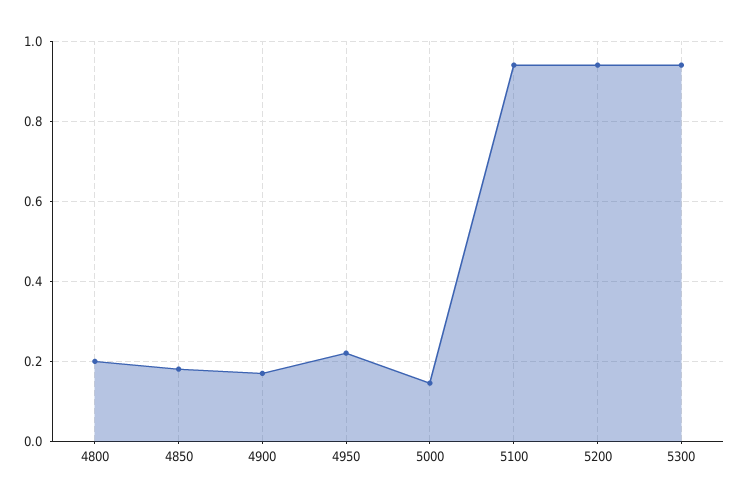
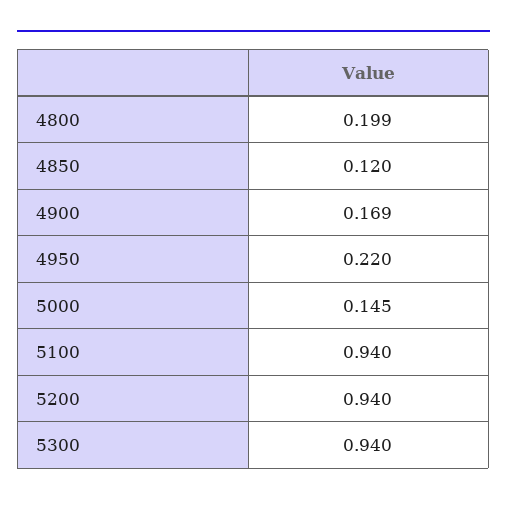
4850: 0.18 -> 0.12

